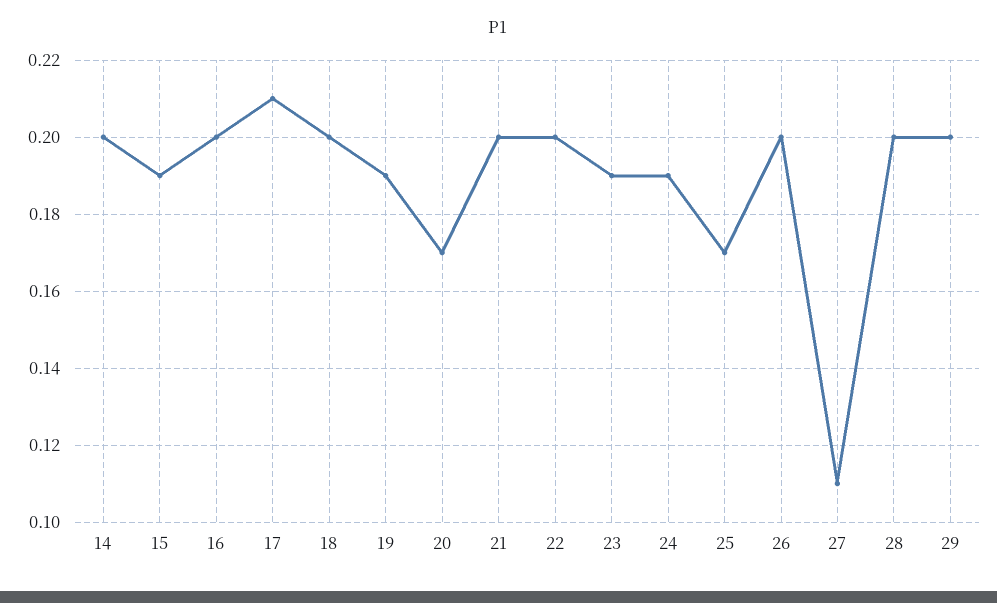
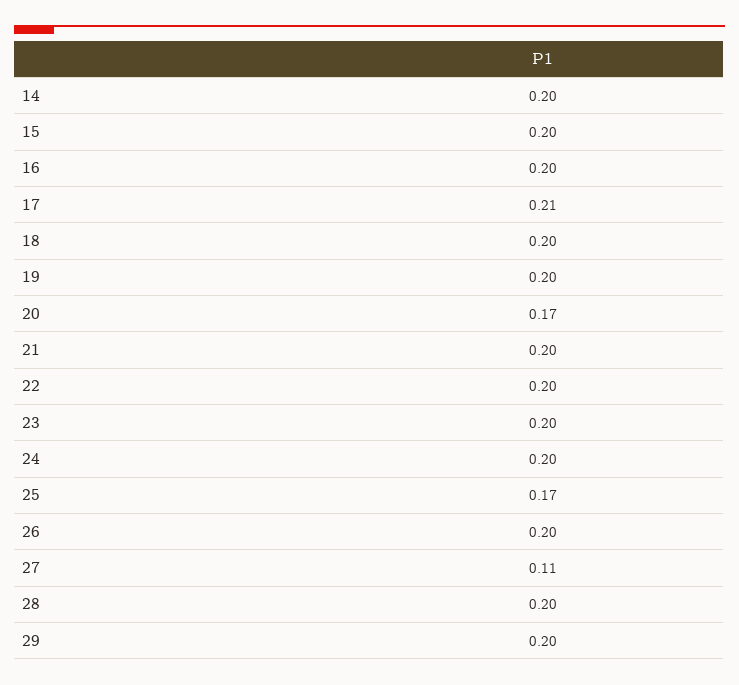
15: 0.19 -> 0.2
19: 0.19 -> 0.2
23: 0.19 -> 0.2
24: 0.19 -> 0.2

